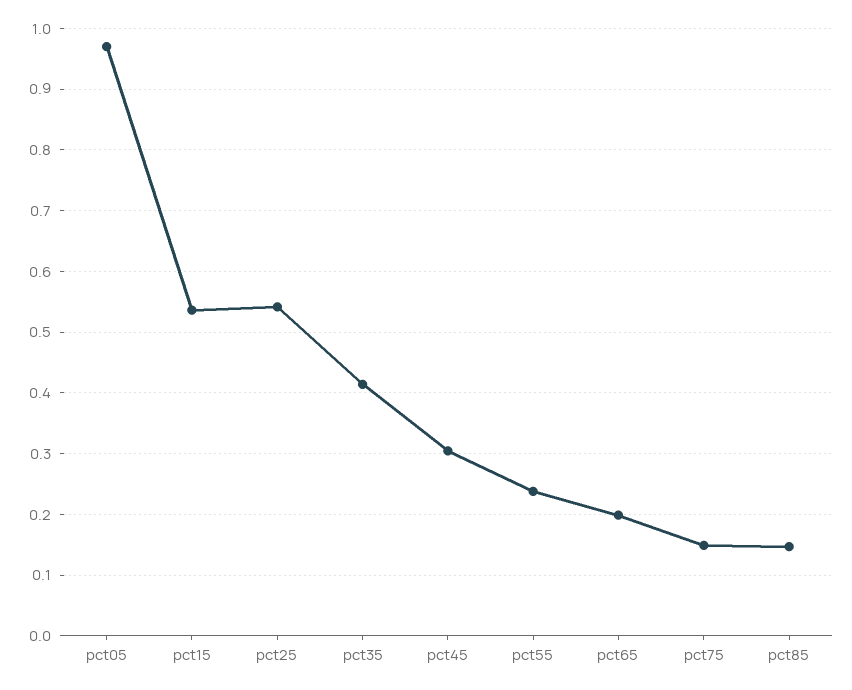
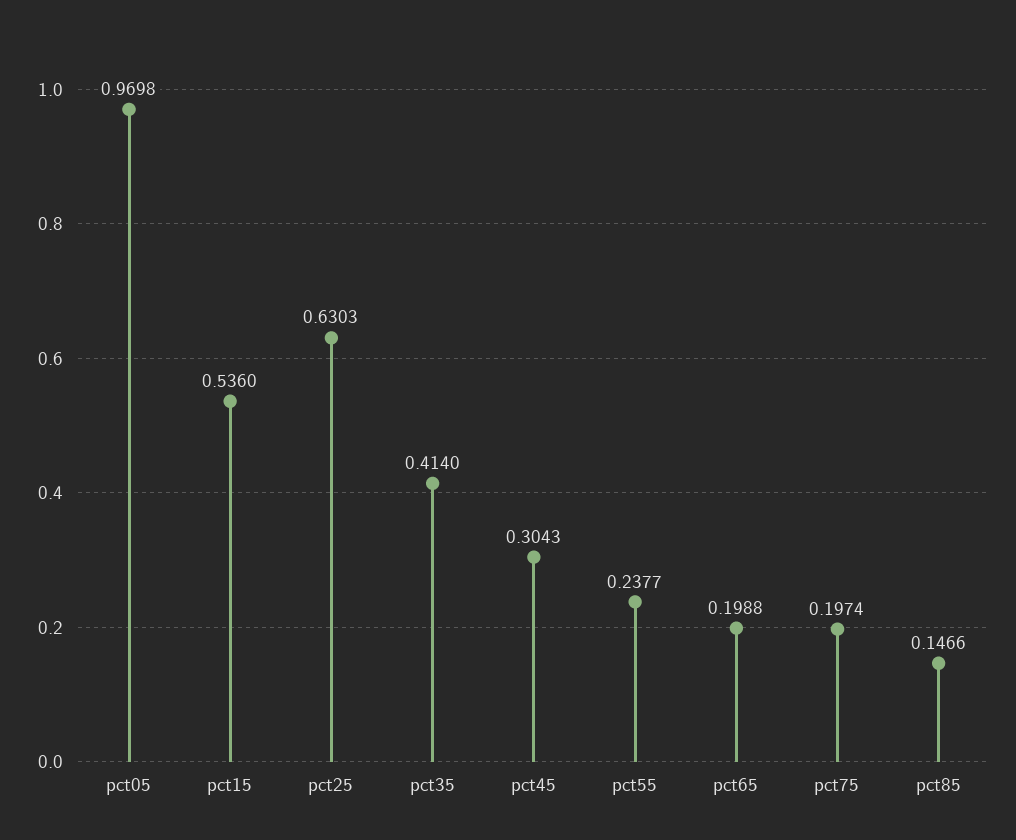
pct25: 0.54 -> 0.6303
pct75: 0.15 -> 0.1974

